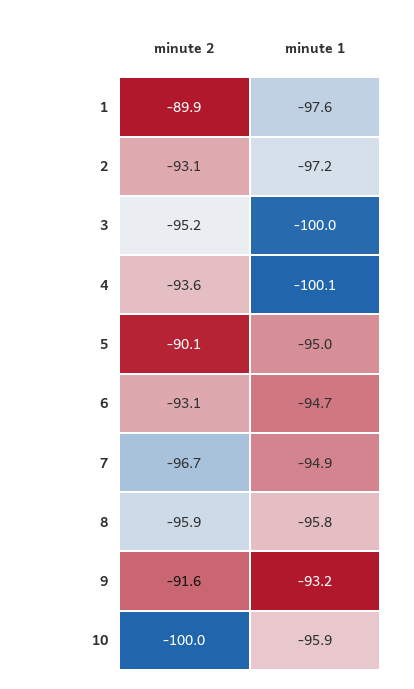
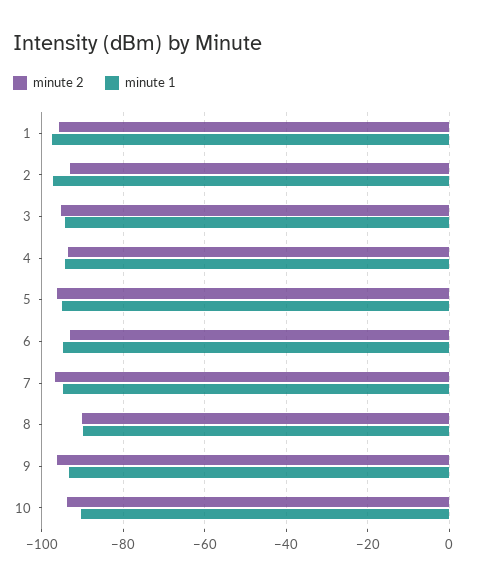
minute 2, 1: -89.9 -> -96
minute 1, 3: -100 -> -94
minute 1, 4: -100.1 -> -94
minute 2, 5: -90.1 -> -96
minute 2, 8: -95.9 -> -90
minute 1, 8: -95.8 -> -90
minute 2, 9: -91.6 -> -96
minute 2, 10: -100 -> -94
minute 1, 10: -95.9 -> -90

